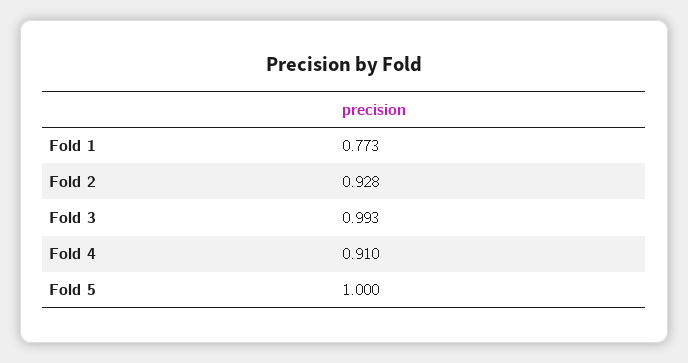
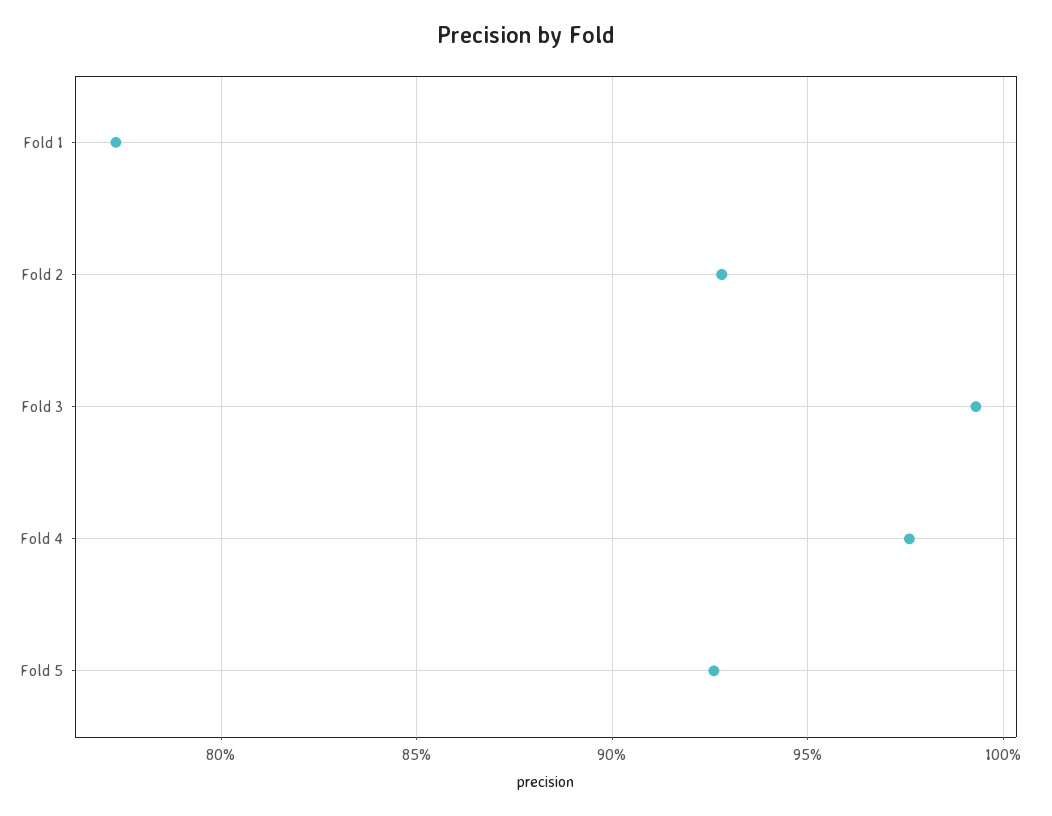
Fold 4: 0.91 -> 0.975
Fold 5: 1 -> 0.925

